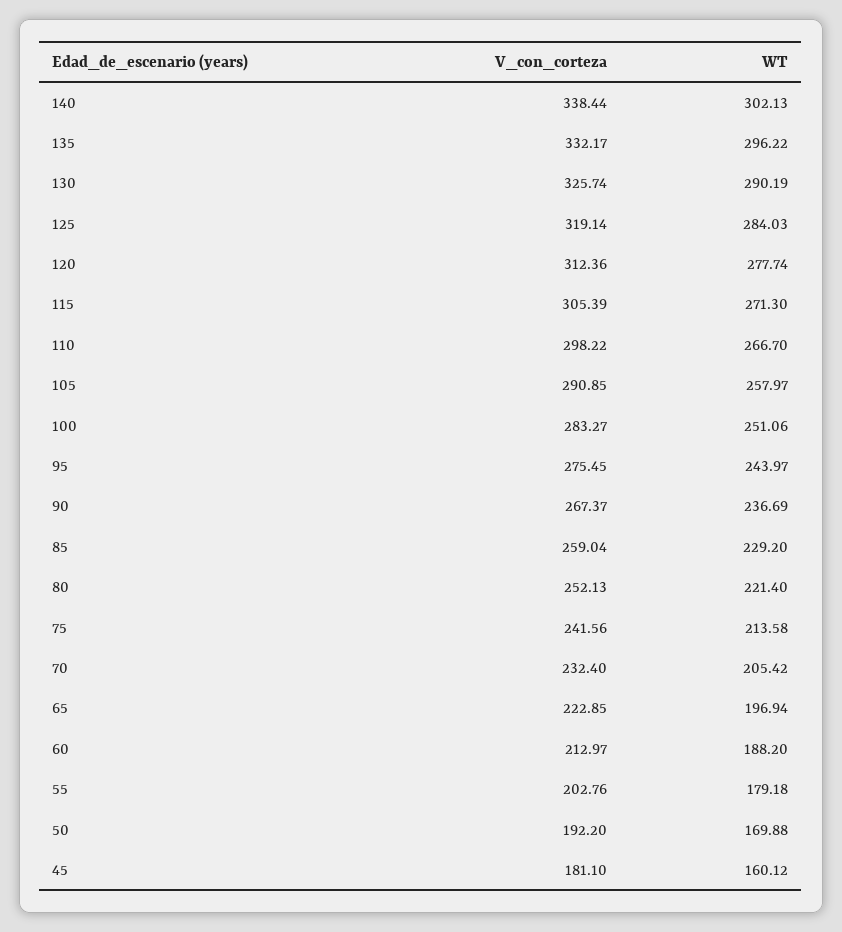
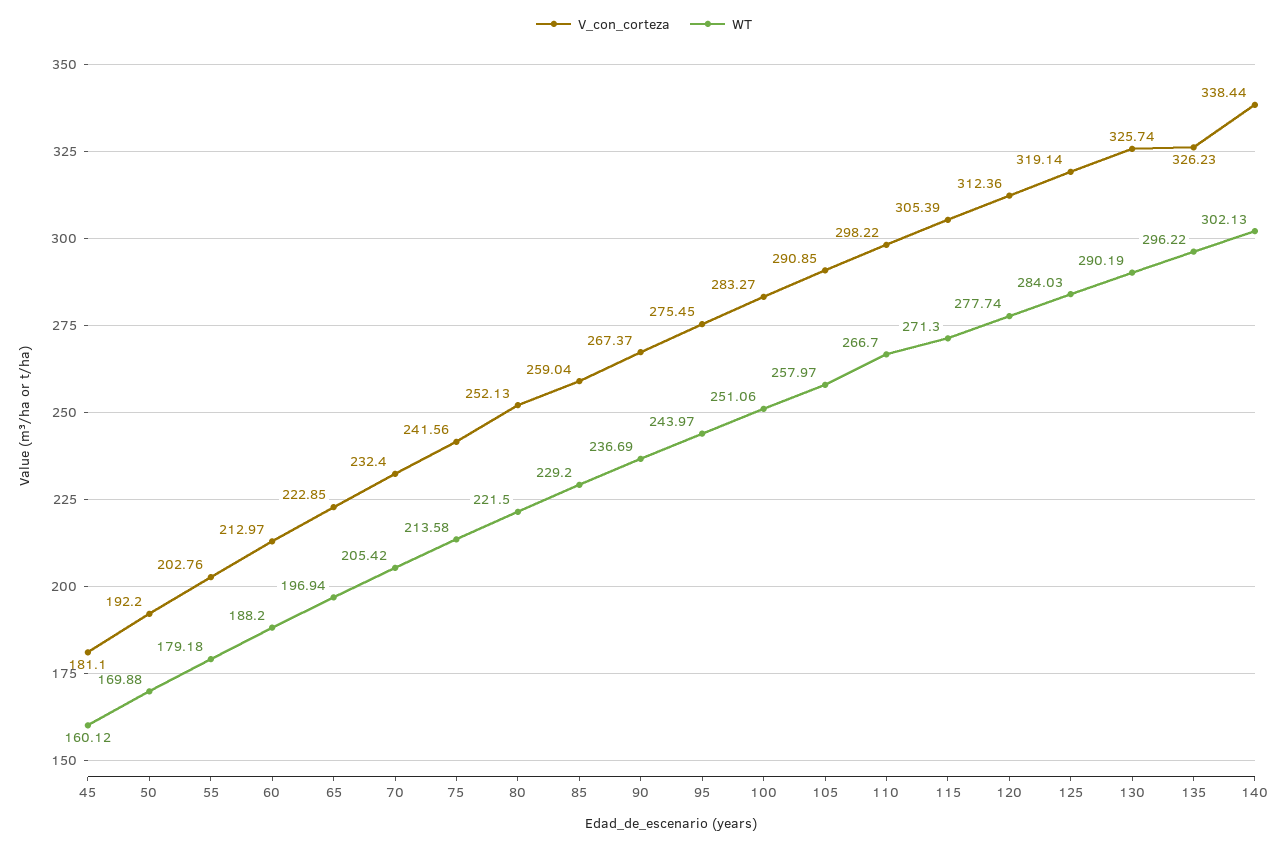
V_con_corteza, 135: 332.17 -> 326.23
WT, 80: 221.4 -> 221.5

